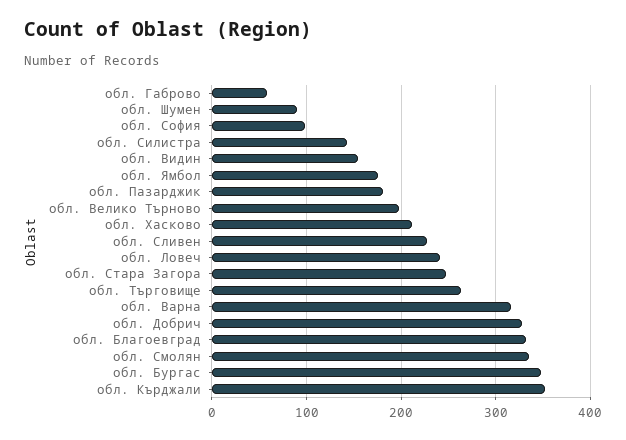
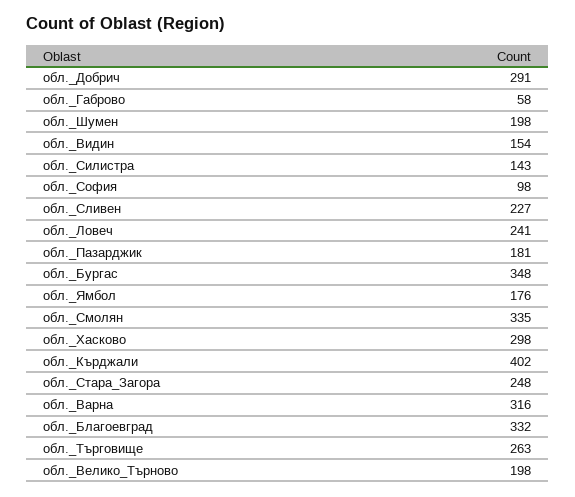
обл. Шумен: 90 -> 198
обл. Хасково: 210 -> 298
обл. Добрич: 330 -> 291
обл. Кърджали: 350 -> 402

